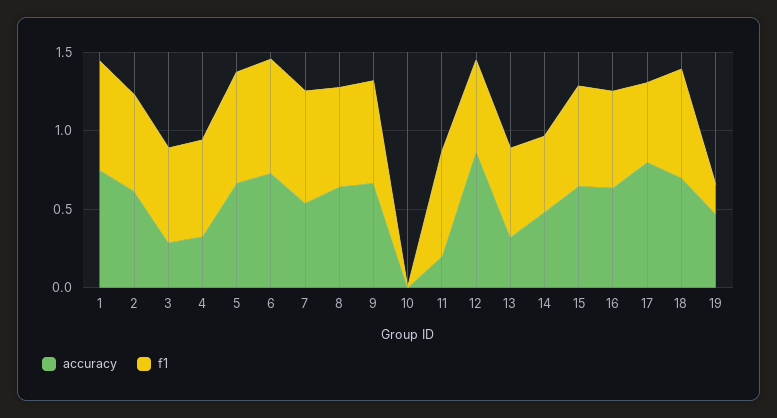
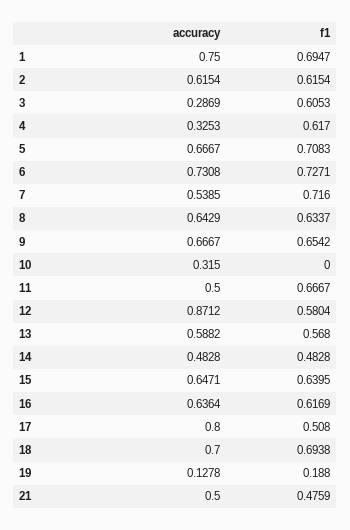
accuracy, 10: 0 -> 0.315
accuracy, 11: 0.2 -> 0.5
accuracy, 13: 0.3 -> 0.5882
accuracy, 19: 0.5 -> 0.1278
accuracy, 21: none -> 0.5
f1, 21: none -> 0.4759

